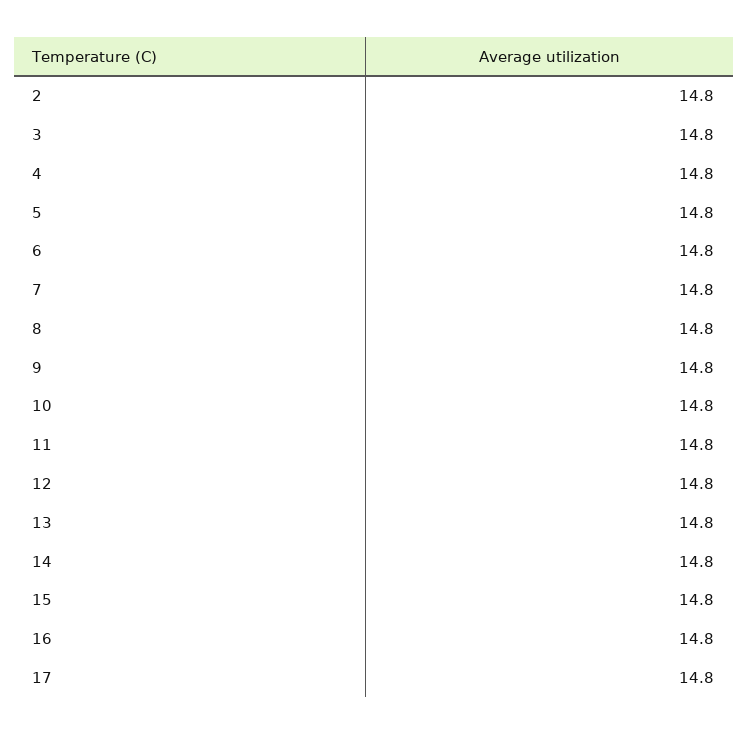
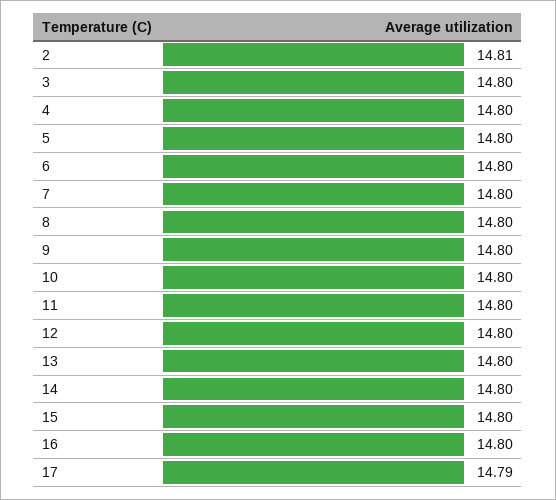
2: 14.8 -> 14.81
17: 14.8 -> 14.79

